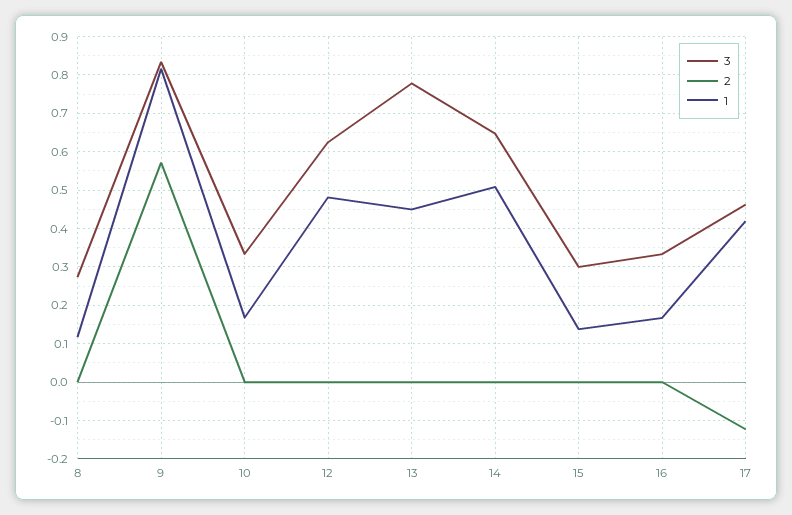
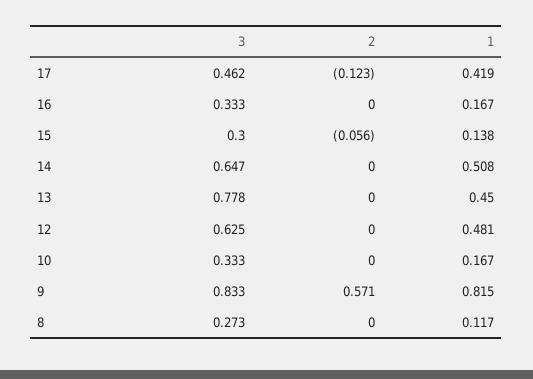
2, 15: 0 -> -0.056

